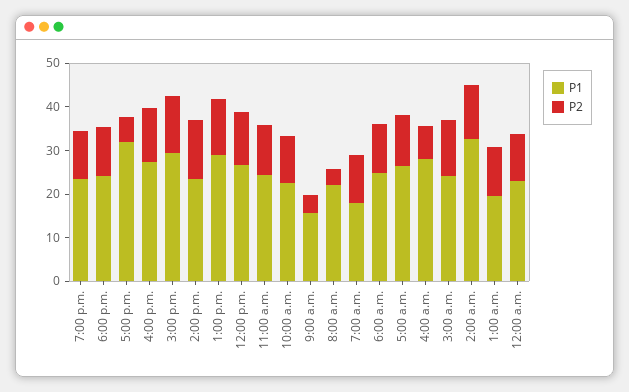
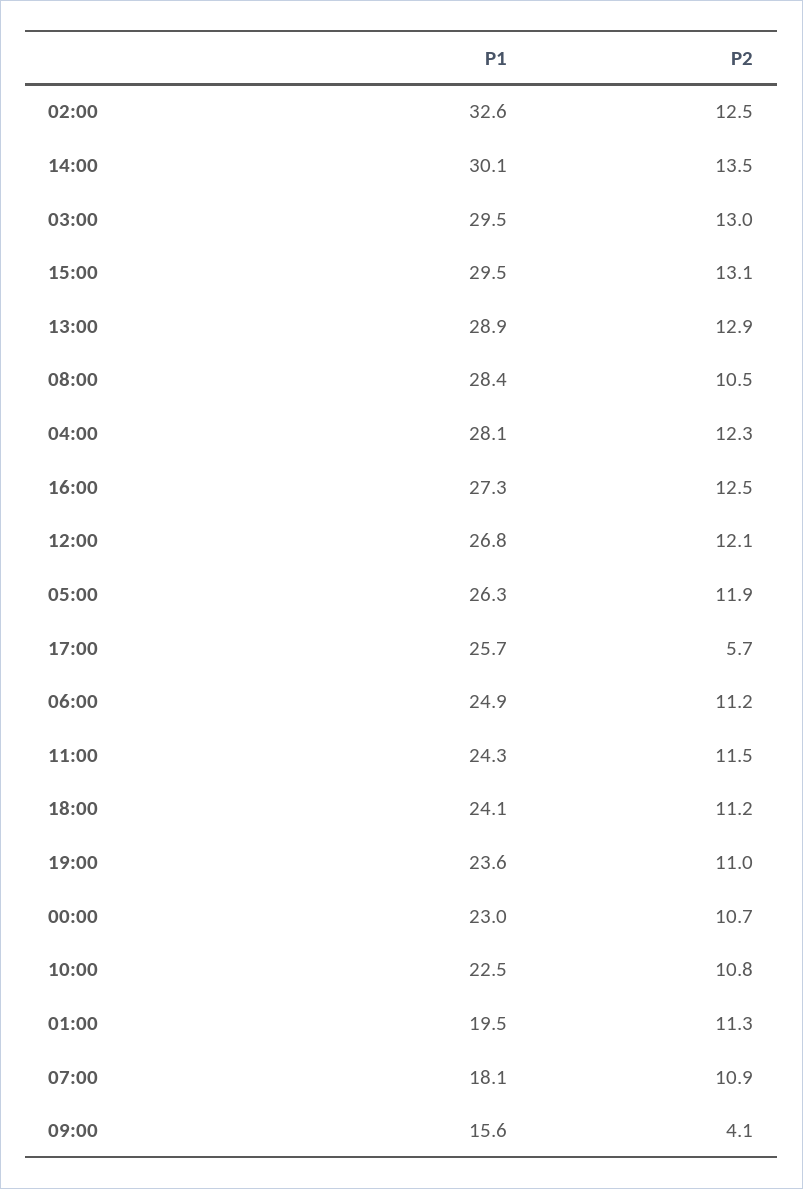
P1, 5:00 p.m.: 32 -> 25.7
P1, 2:00 p.m.: 24 -> 30.1
P1, 8:00 a.m.: 22 -> 28.4
P2, 8:00 a.m.: 4 -> 10.5
P2, 4:00 a.m.: 8 -> 12.3
P1, 3:00 a.m.: 24 -> 29.5

